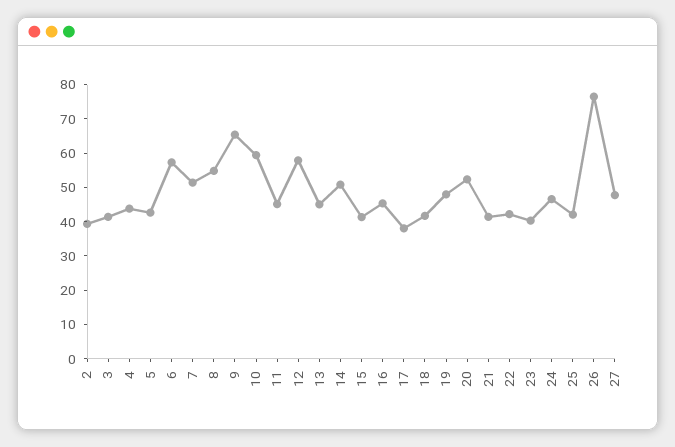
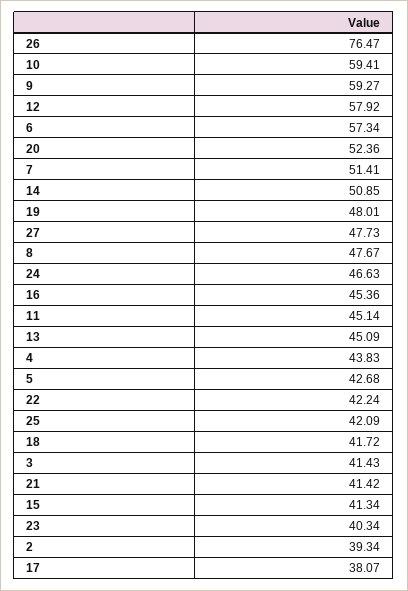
8: 55 -> 47.67
9: 65 -> 59.27

